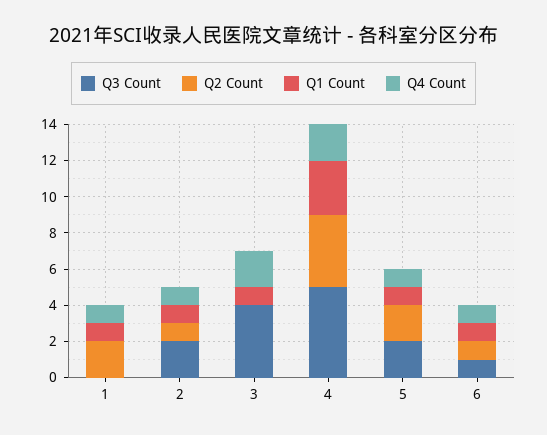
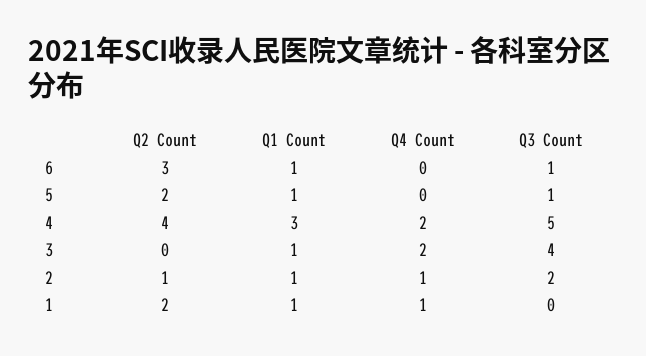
Q3 Count, 5: 2 -> 1
Q4 Count, 5: 1 -> 0
Q2 Count, 6: 1 -> 3
Q4 Count, 6: 1 -> 0

